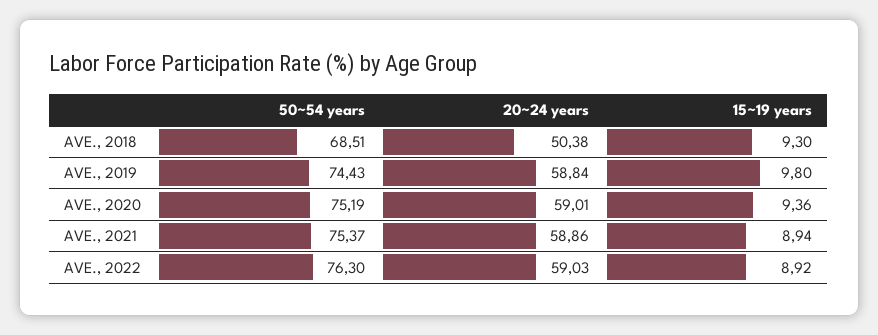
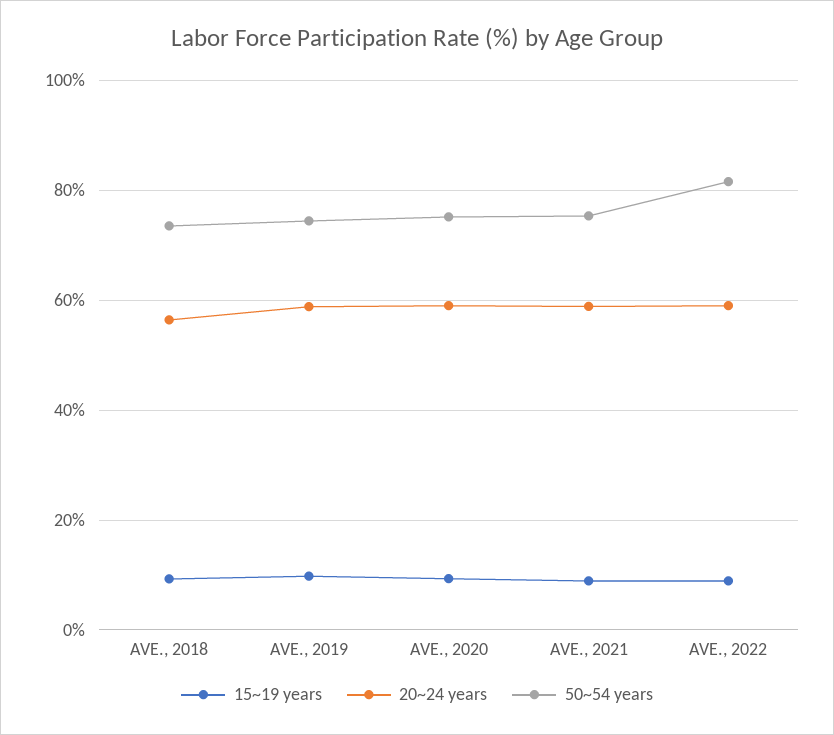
50~54 years, AVE., 2018: 68.51 -> 74
20~24 years, AVE., 2018: 50.38 -> 56
50~54 years, AVE., 2022: 76.3 -> 82

